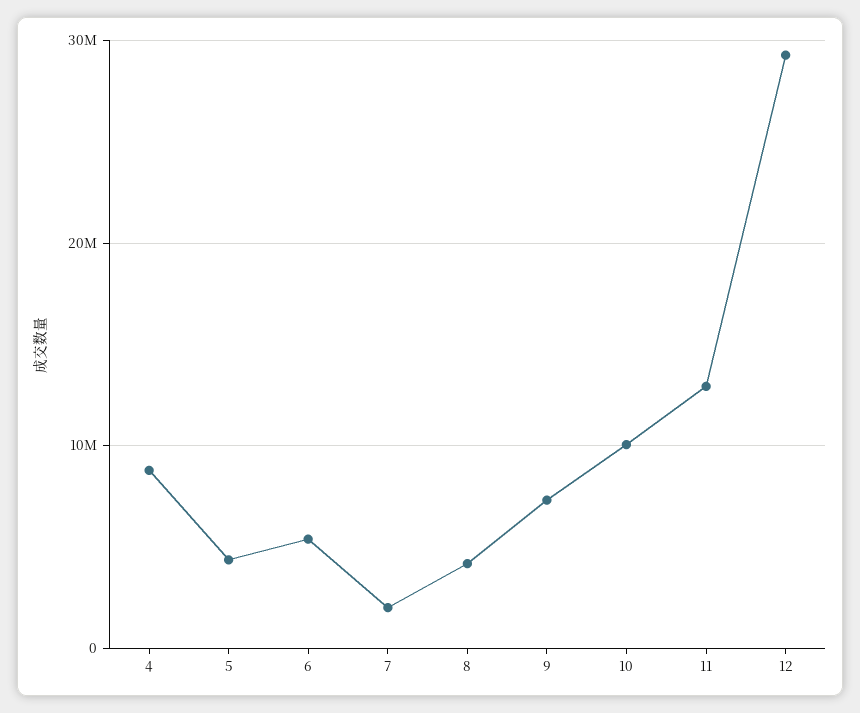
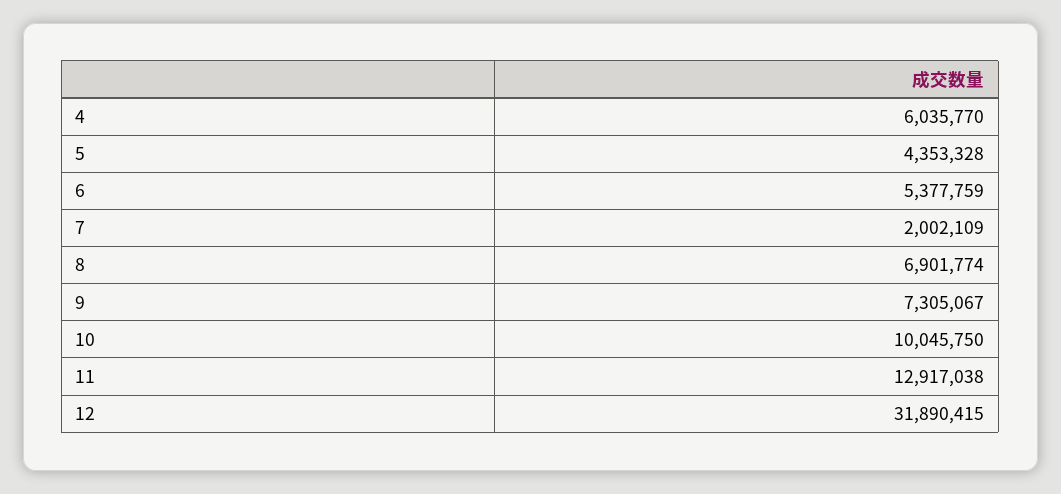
4: 9000000 -> 6035770
8: 4000000 -> 6901774
12: 29000000 -> 31890415

